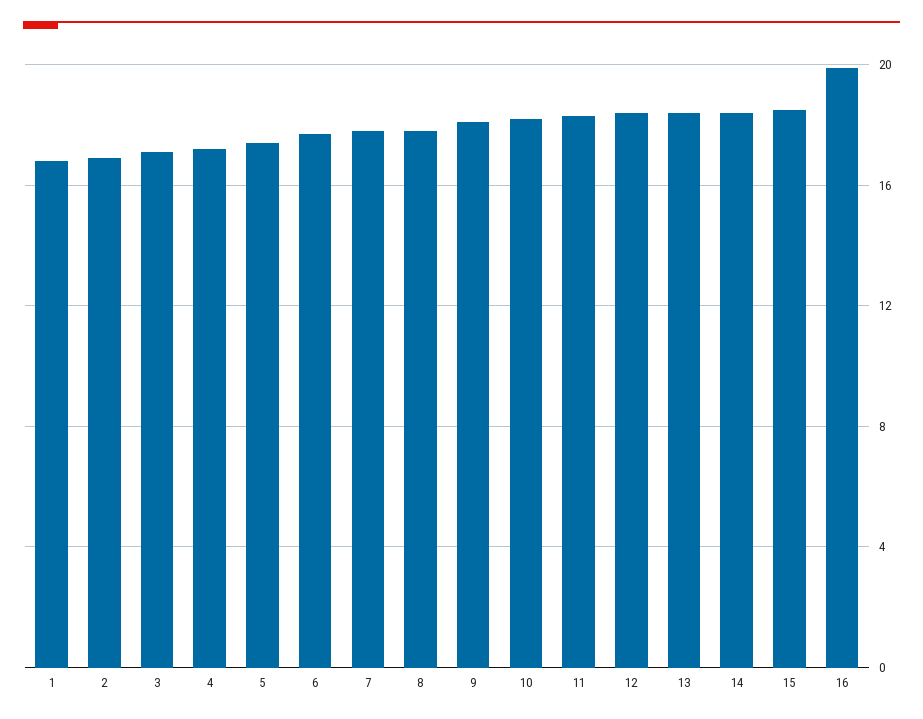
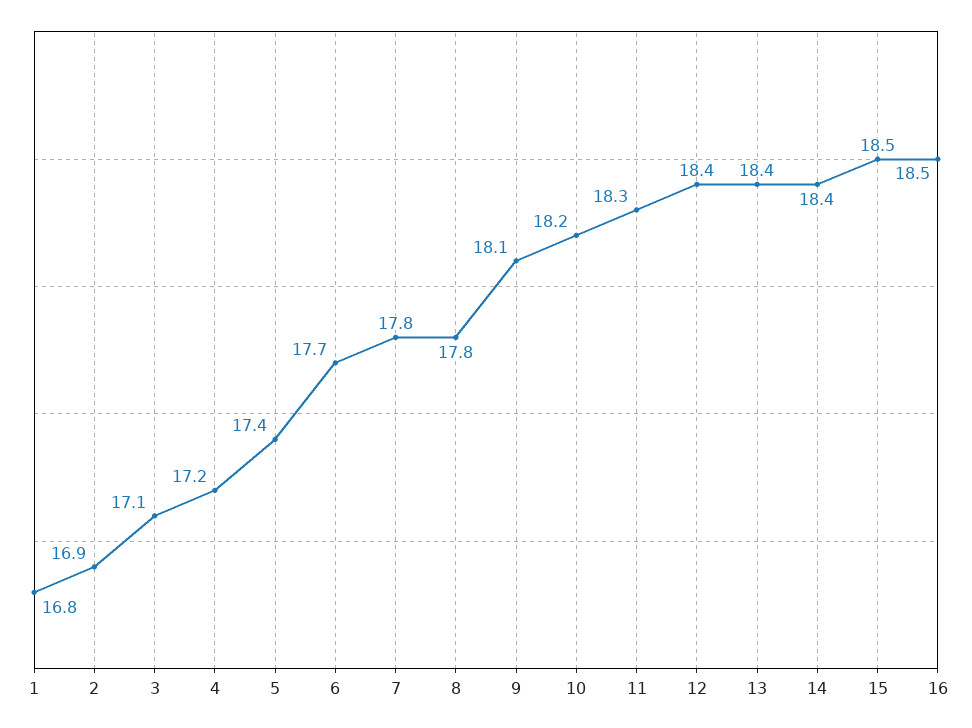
16: 20 -> 18.5

